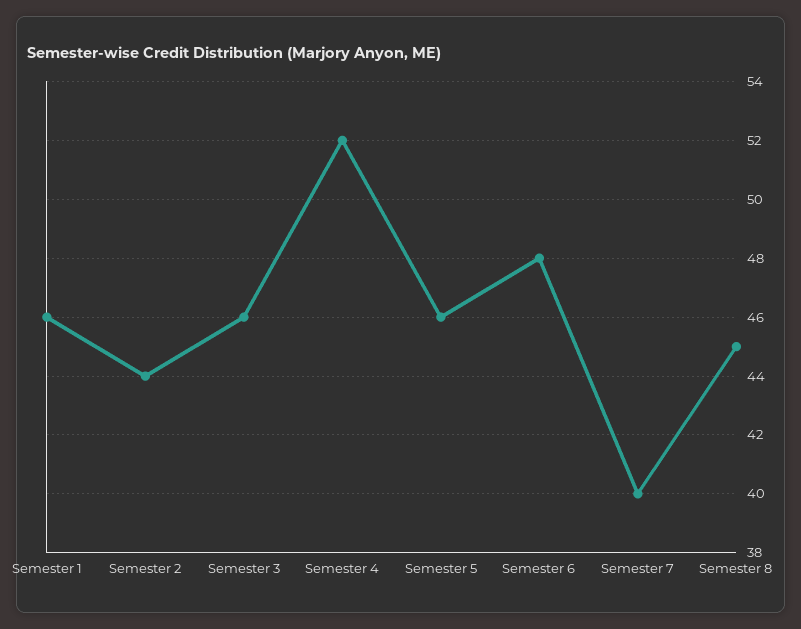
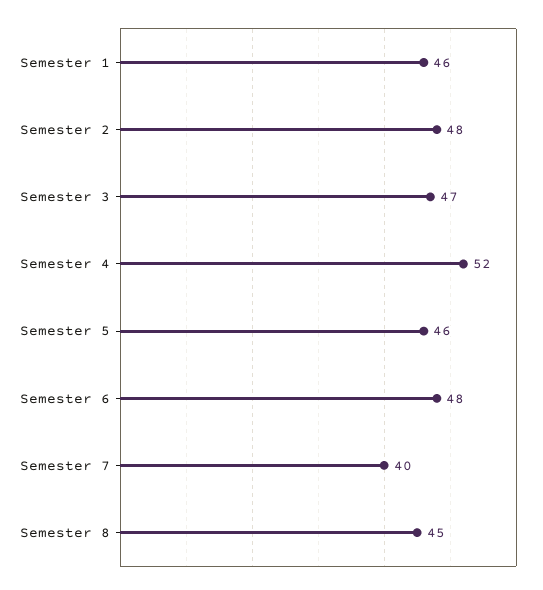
Semester 2: 44 -> 48
Semester 3: 46 -> 47

